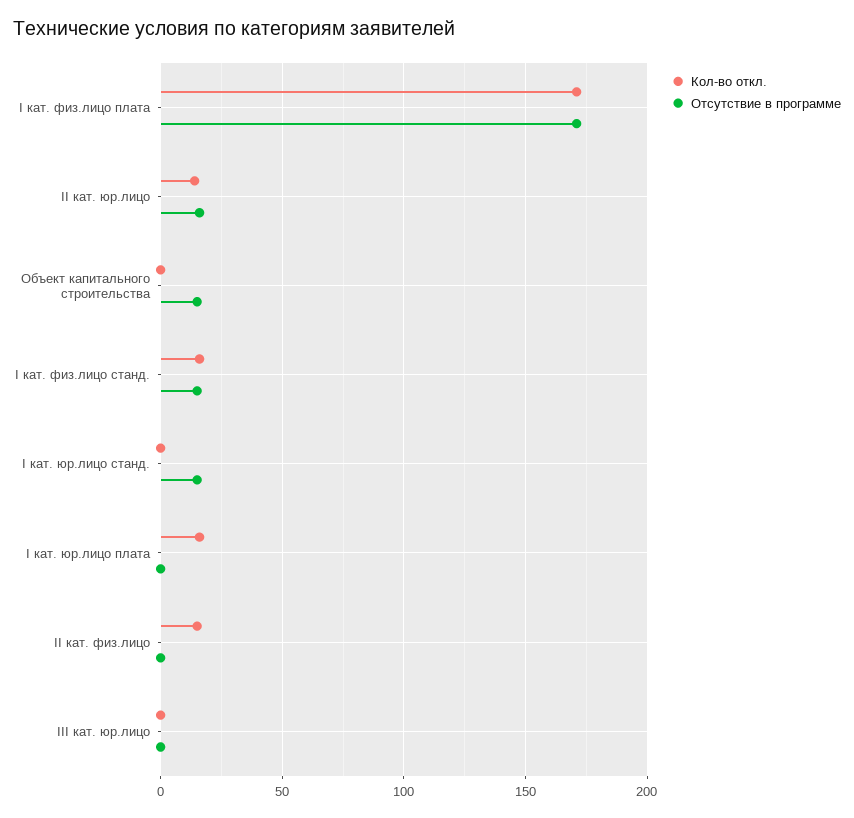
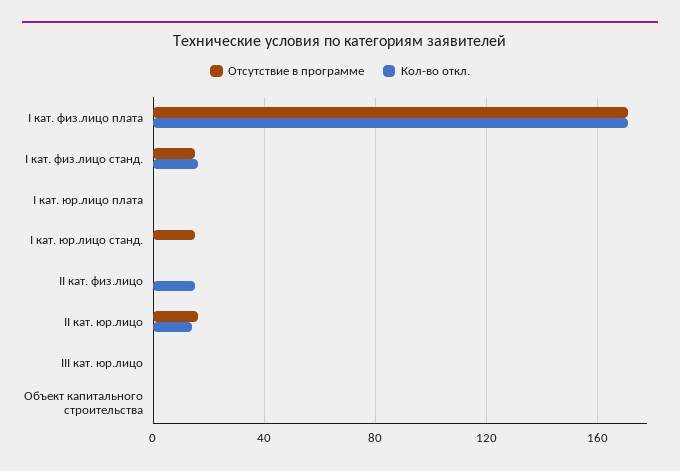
Отсутствие в программе, Объект капитального строительства: 15 -> 0
Кол-во откл., I кат. юр.лицо плата: 15 -> 0

